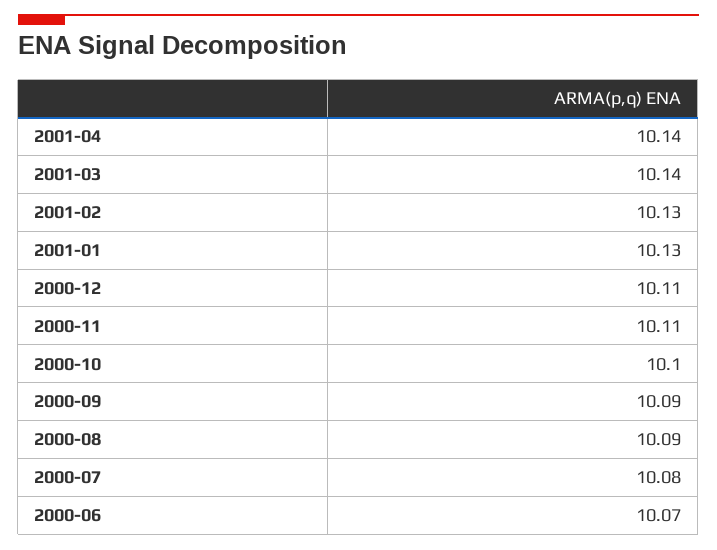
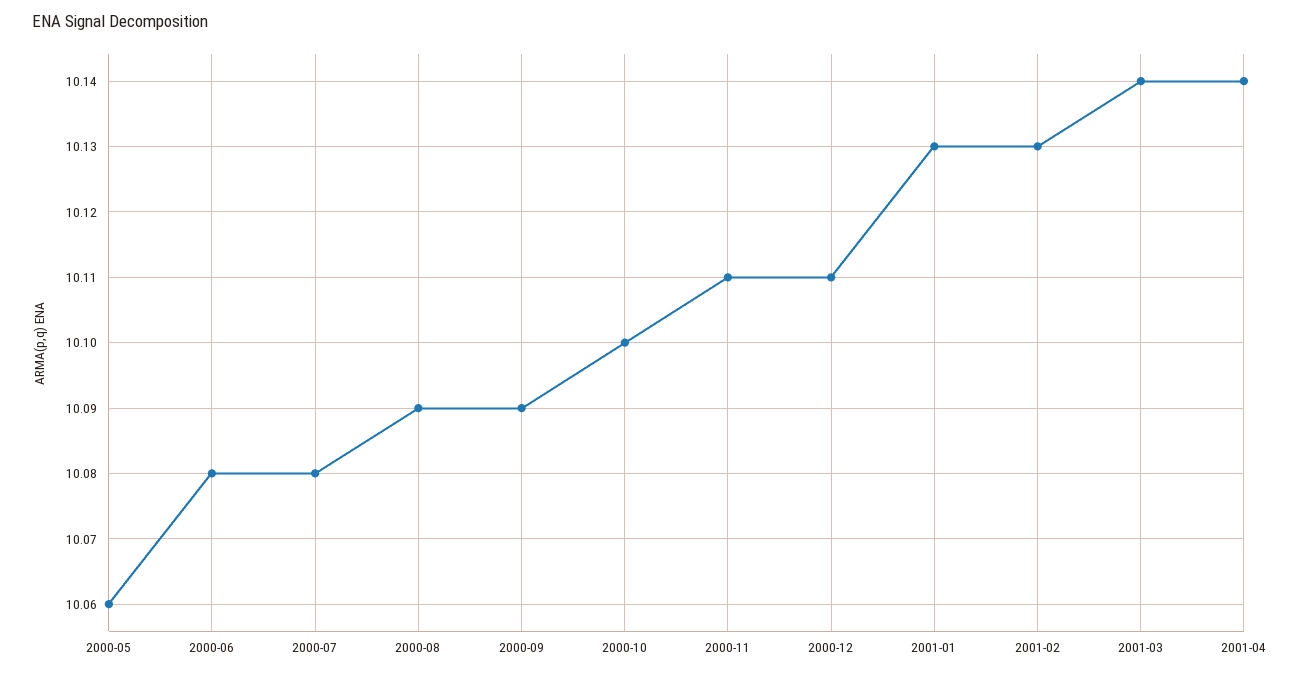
2000-06: 10.07 -> 10.08
2000-05: none -> 10.06

